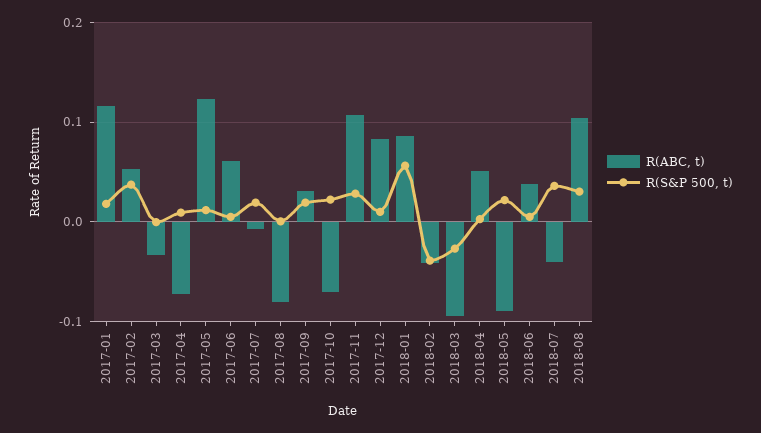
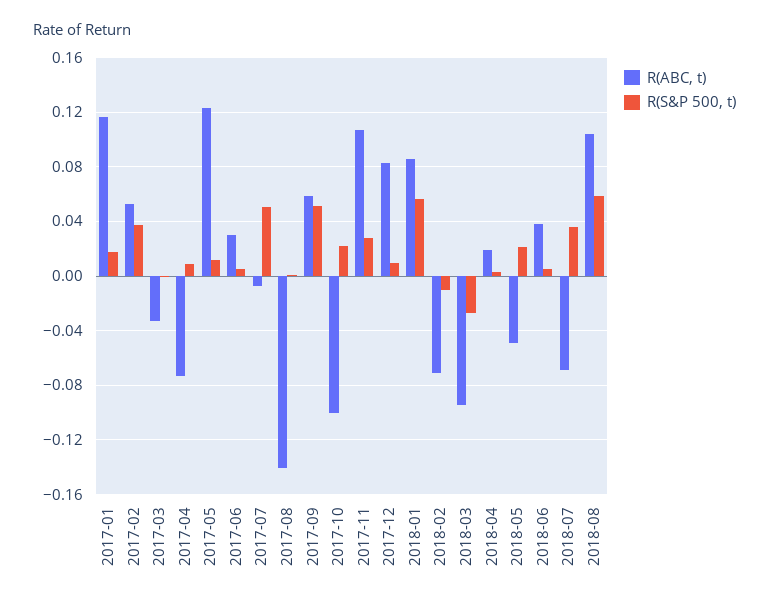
R(ABC, t), 2017-06: 0.06 -> 0.03
R(S&P 500, t), 2017-07: 0.02 -> 0.05
R(ABC, t), 2017-08: -0.08 -> -0.14
R(ABC, t), 2017-09: 0.03 -> 0.06
R(S&P 500, t), 2017-09: 0.02 -> 0.05
R(ABC, t), 2017-10: -0.07 -> -0.1
R(ABC, t), 2018-02: -0.04 -> -0.07
R(S&P 500, t), 2018-02: -0.04 -> -0.01
R(ABC, t), 2018-04: 0.05 -> 0.02
R(ABC, t), 2018-05: -0.09 -> -0.05
R(ABC, t), 2018-07: -0.04 -> -0.07
R(S&P 500, t), 2018-08: 0.03 -> 0.06

